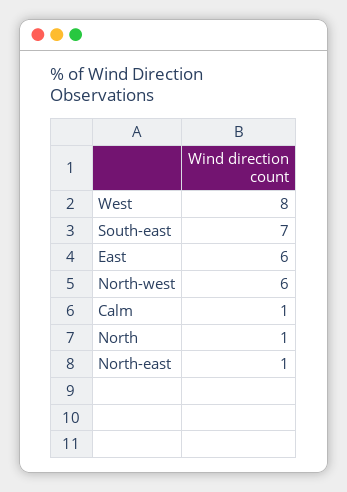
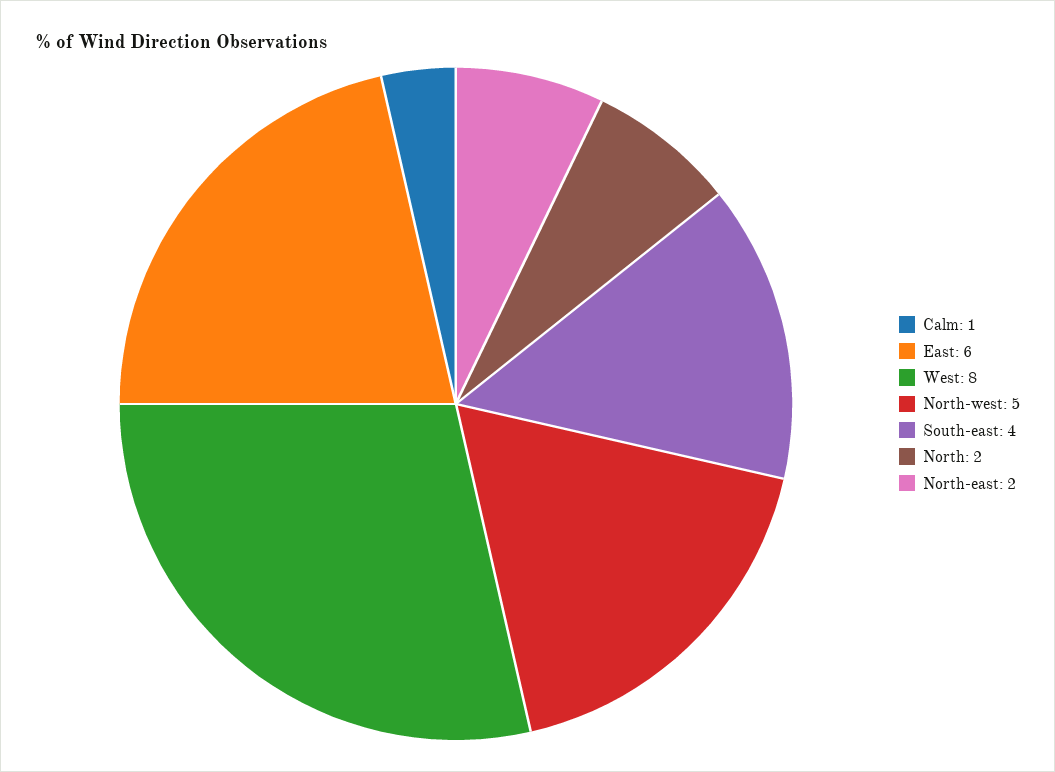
South-east: 7 -> 4
North-west: 6 -> 5
North: 1 -> 2
North-east: 1 -> 2

